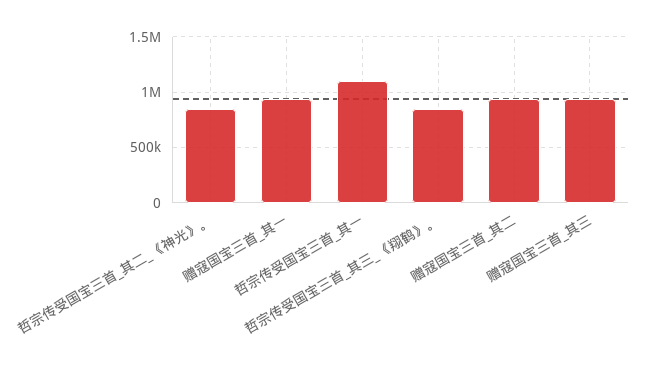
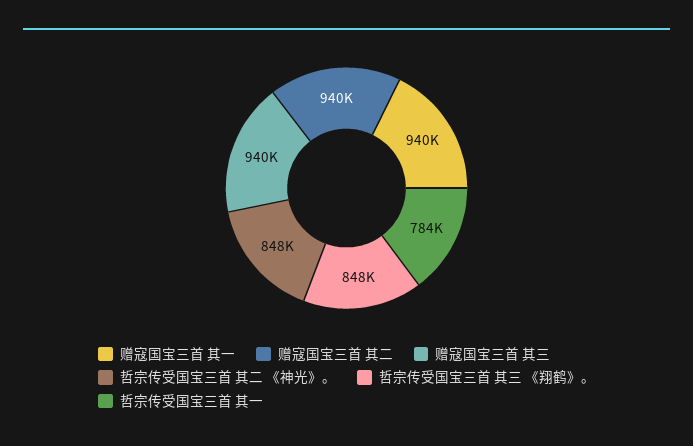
哲宗传受国宝三首_其一: 1100000 -> 784000

